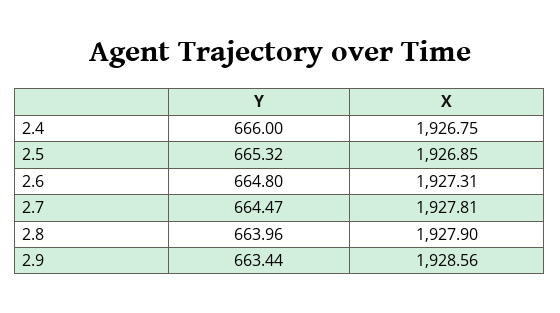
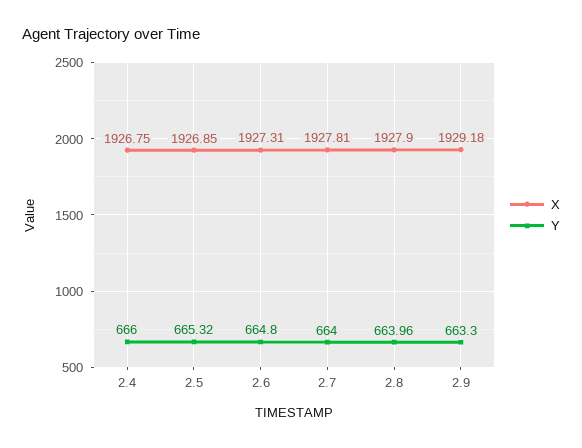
Y, 2.7: 664.47 -> 664
Y, 2.9: 663.44 -> 663.3
X, 2.9: 1928.56 -> 1929.18

